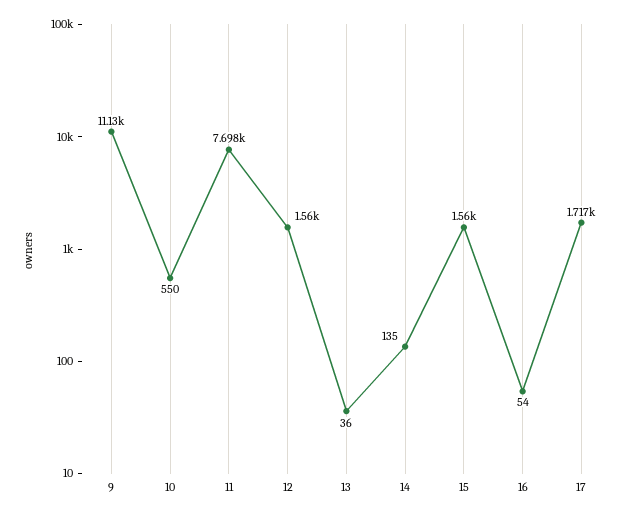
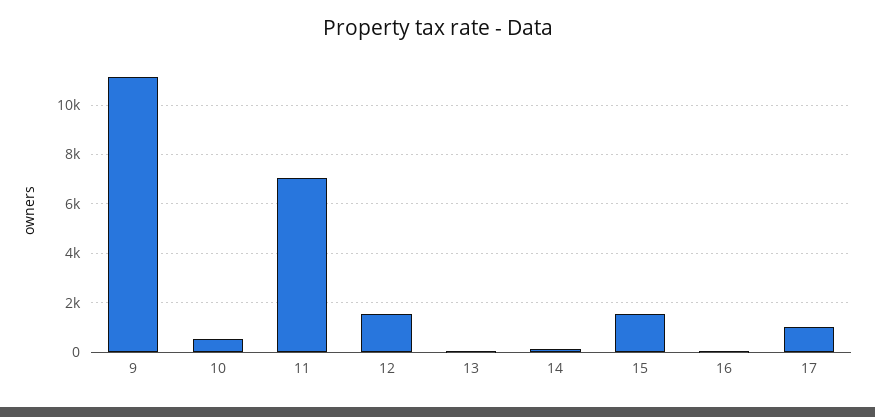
11: 7698 -> 7000
17: 1717 -> 1000

